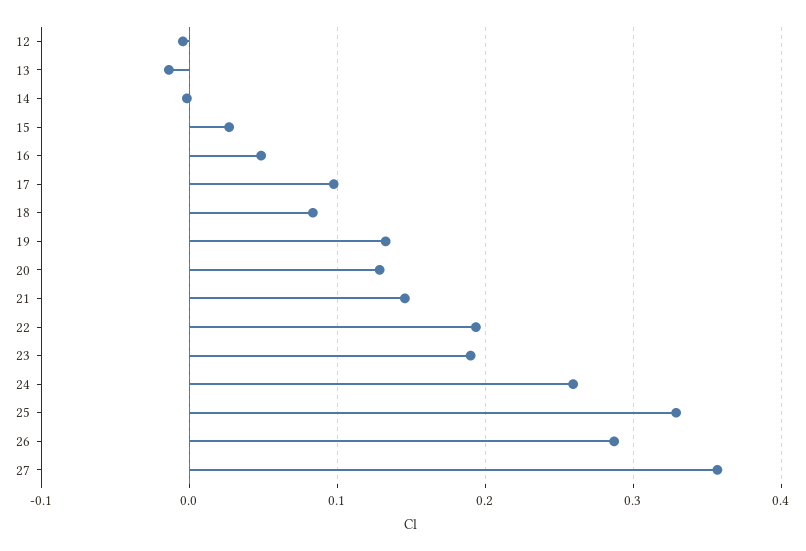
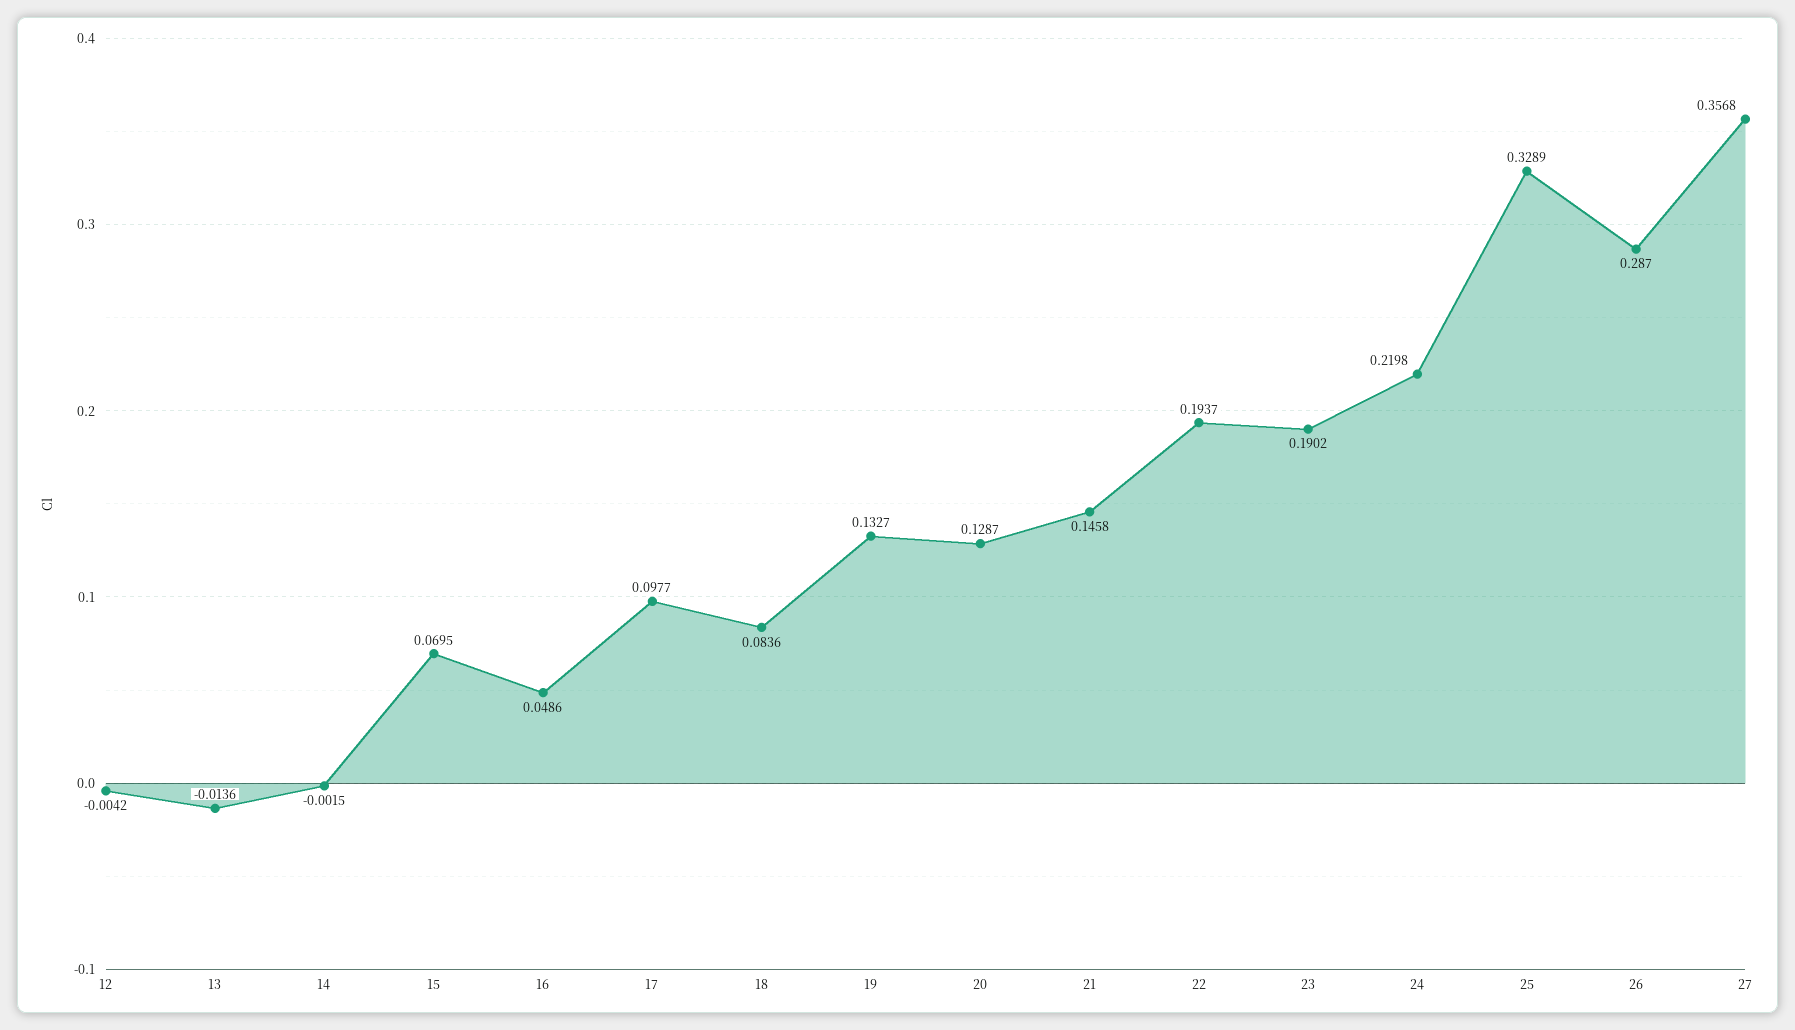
15: 0.03 -> 0.0695
24: 0.26 -> 0.2198

